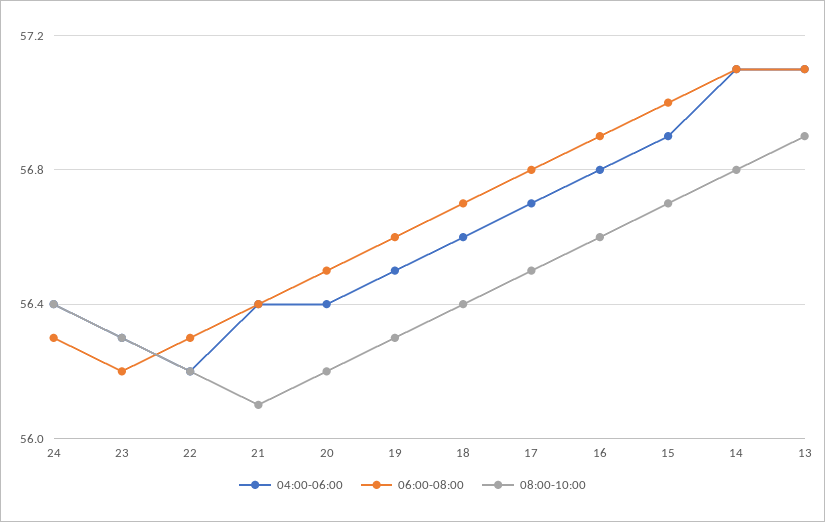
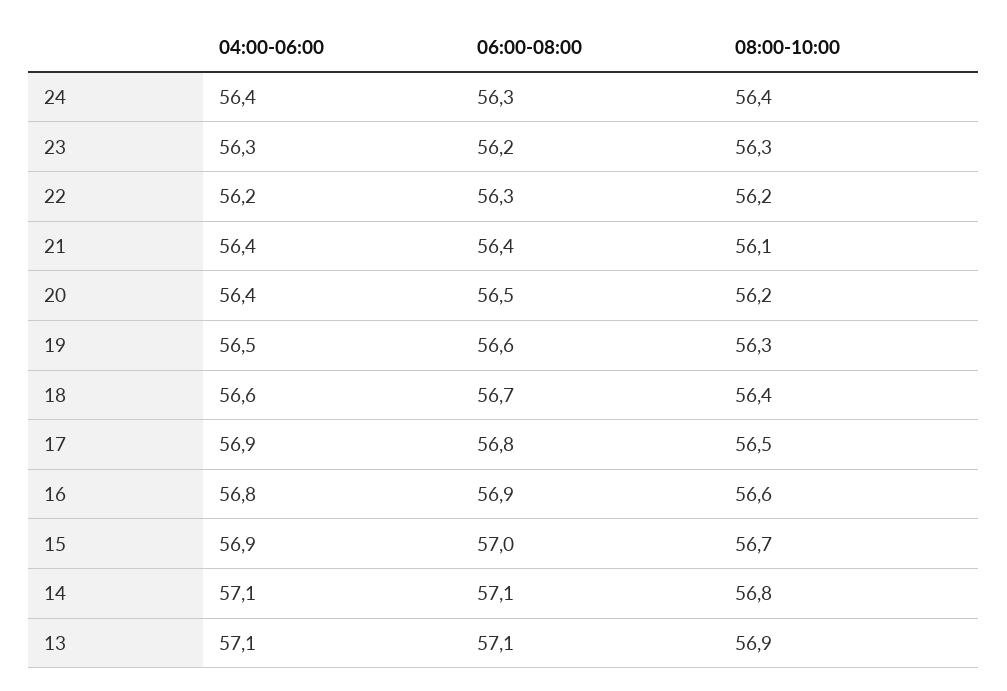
04:00-06:00, 17: 56.7 -> 56.9

